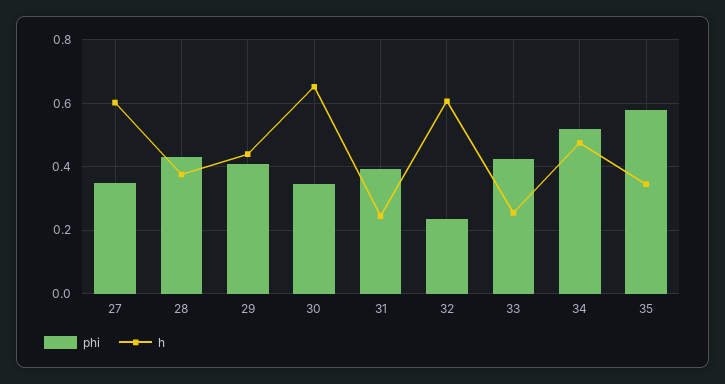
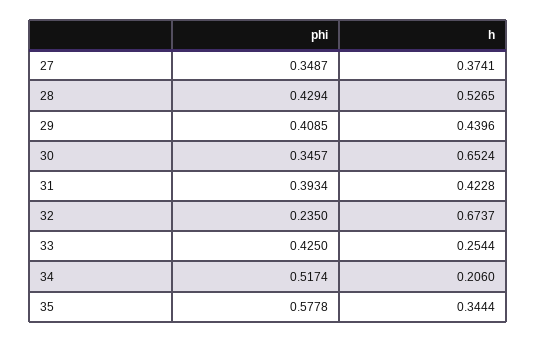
h, 27: 0.6 -> 0.3741
h, 28: 0.38 -> 0.5265
h, 31: 0.24 -> 0.4228
h, 32: 0.6 -> 0.6737
h, 34: 0.48 -> 0.206

